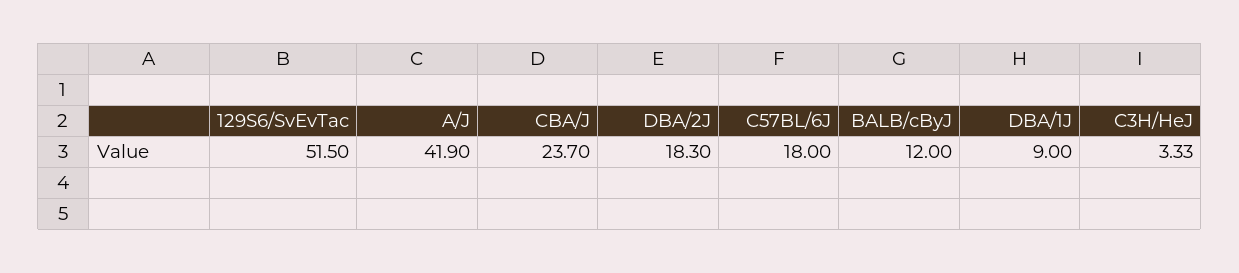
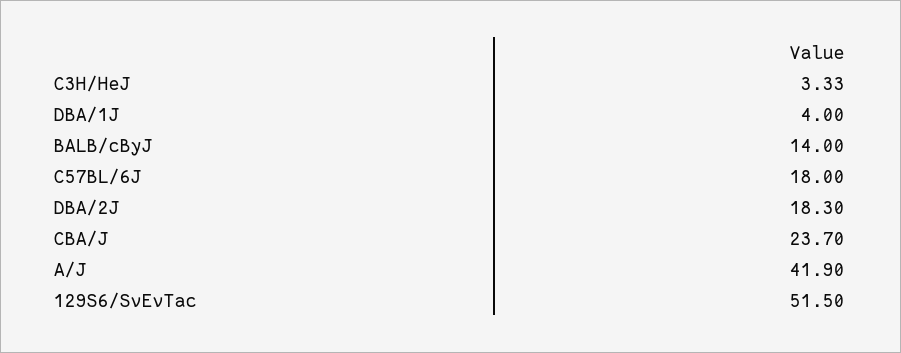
BALB/cByJ: 12 -> 14
DBA/1J: 9 -> 4

